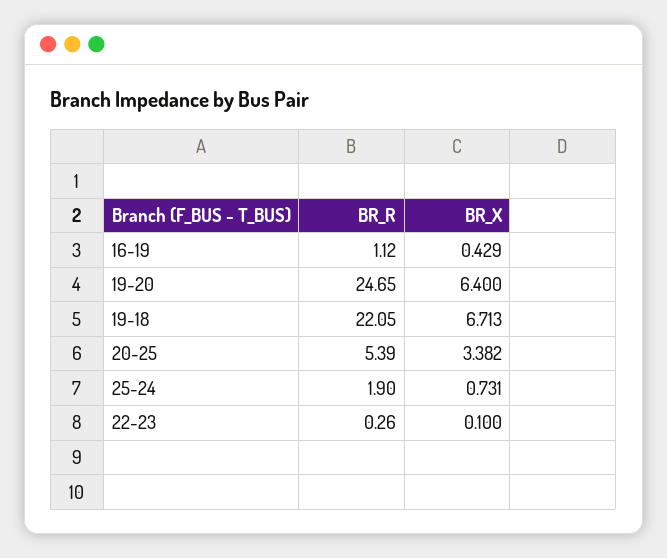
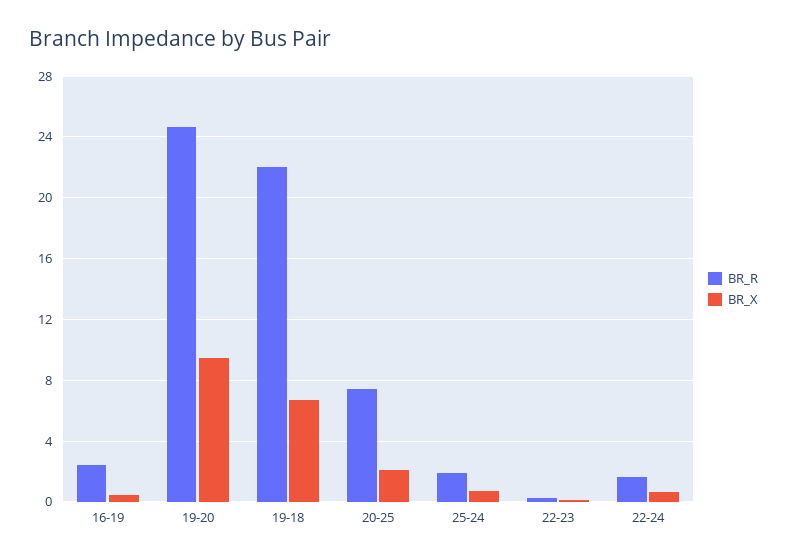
BR_R, 16-19: 1.12 -> 2.5
BR_X, 19-20: 6.4 -> 9.5
BR_R, 20-25: 5.39 -> 7.5
BR_X, 20-25: 3.382 -> 2
BR_R, 22-24: none -> 1.5
BR_X, 22-24: none -> 0.5

